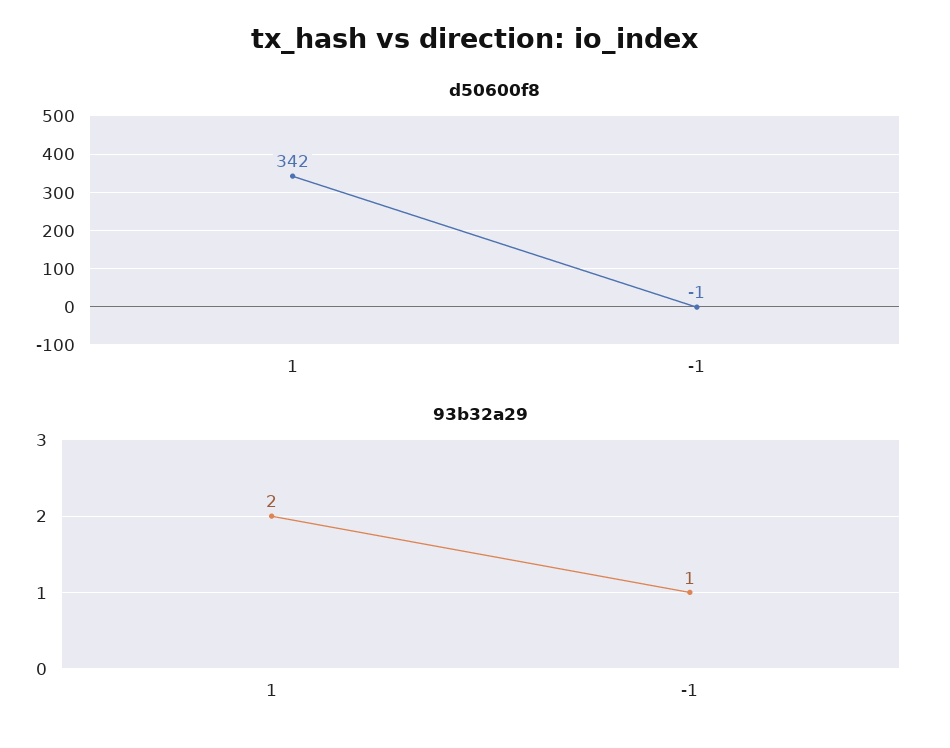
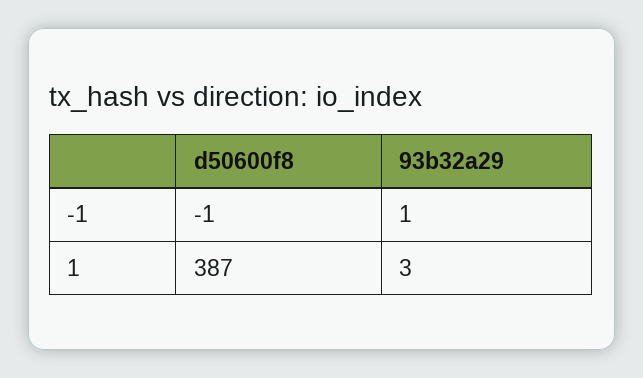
d50600f8, 1: 342 -> 387
93b32a29, 1: 2 -> 3

